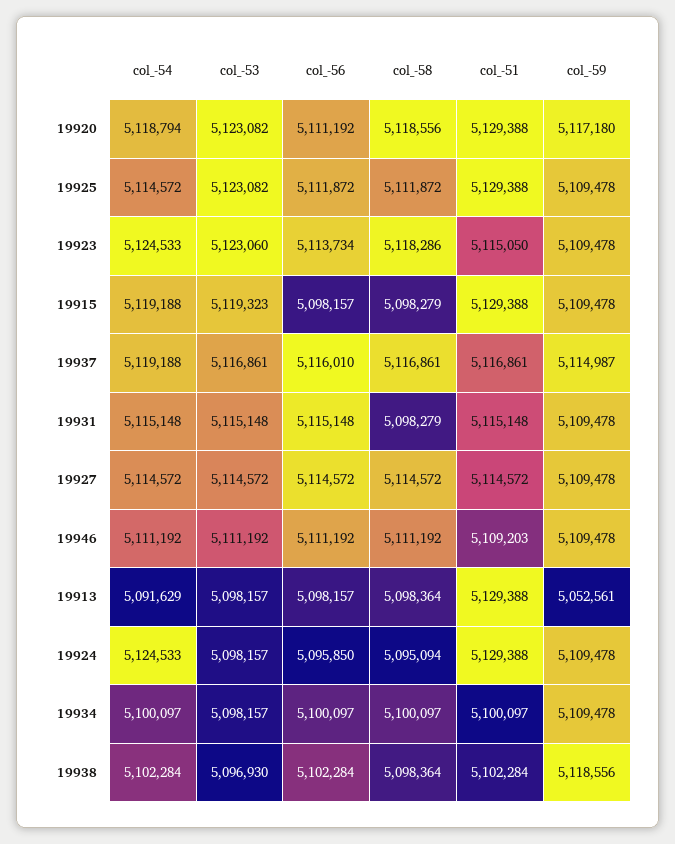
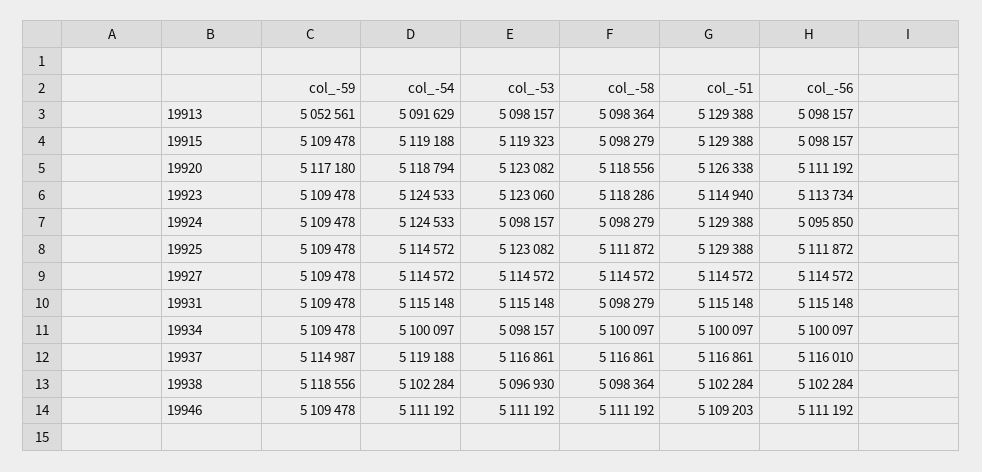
col_-51, 19920: 5129388 -> 5126338
col_-51, 19923: 5115050 -> 5114940
col_-58, 19924: 5095094 -> 5098279

